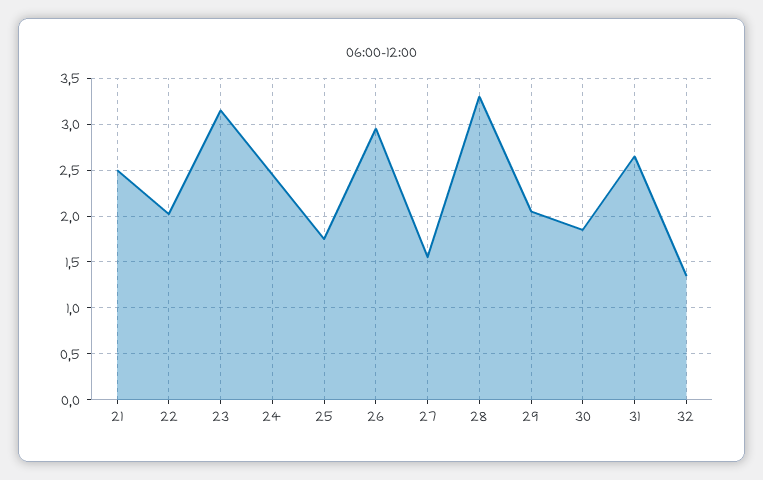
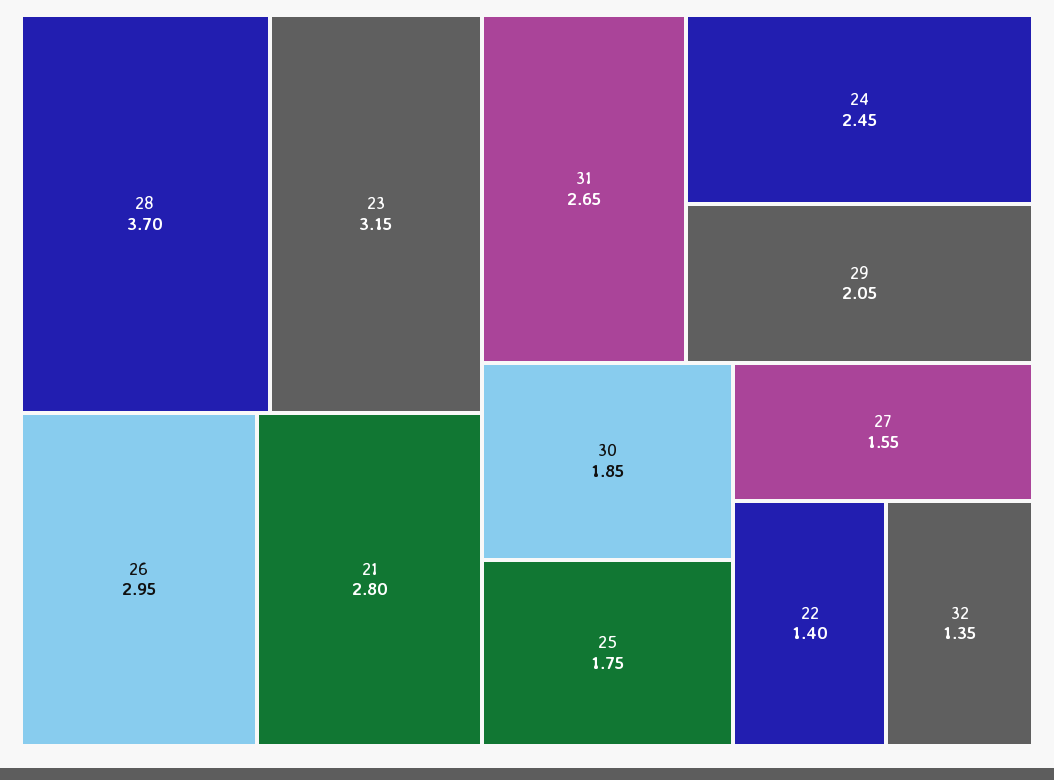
21: 2.5 -> 2.8
22: 2 -> 1.4
28: 3.3 -> 3.7

